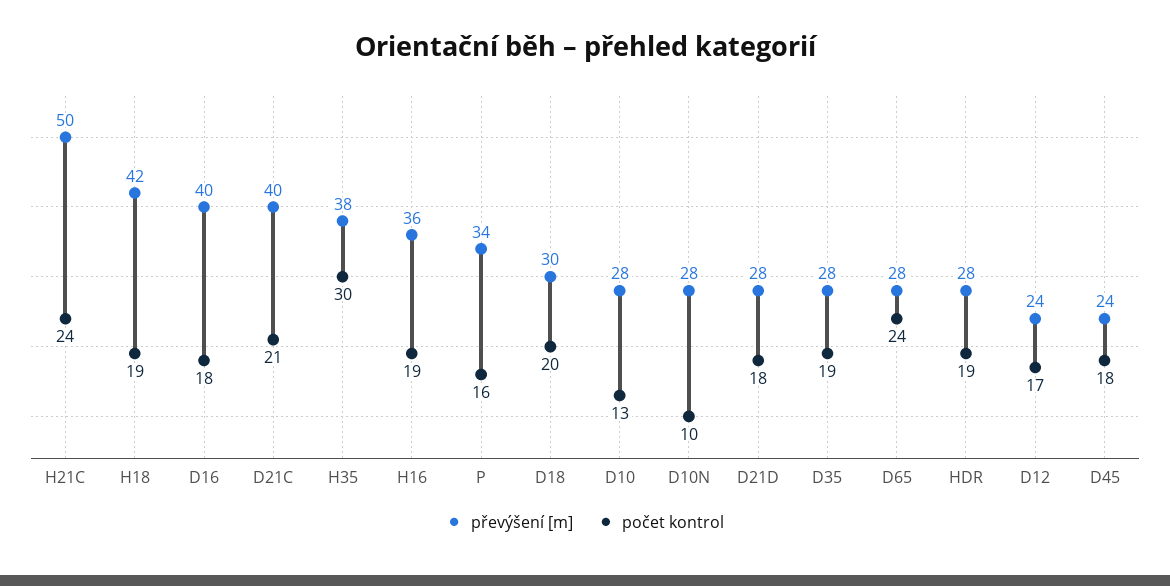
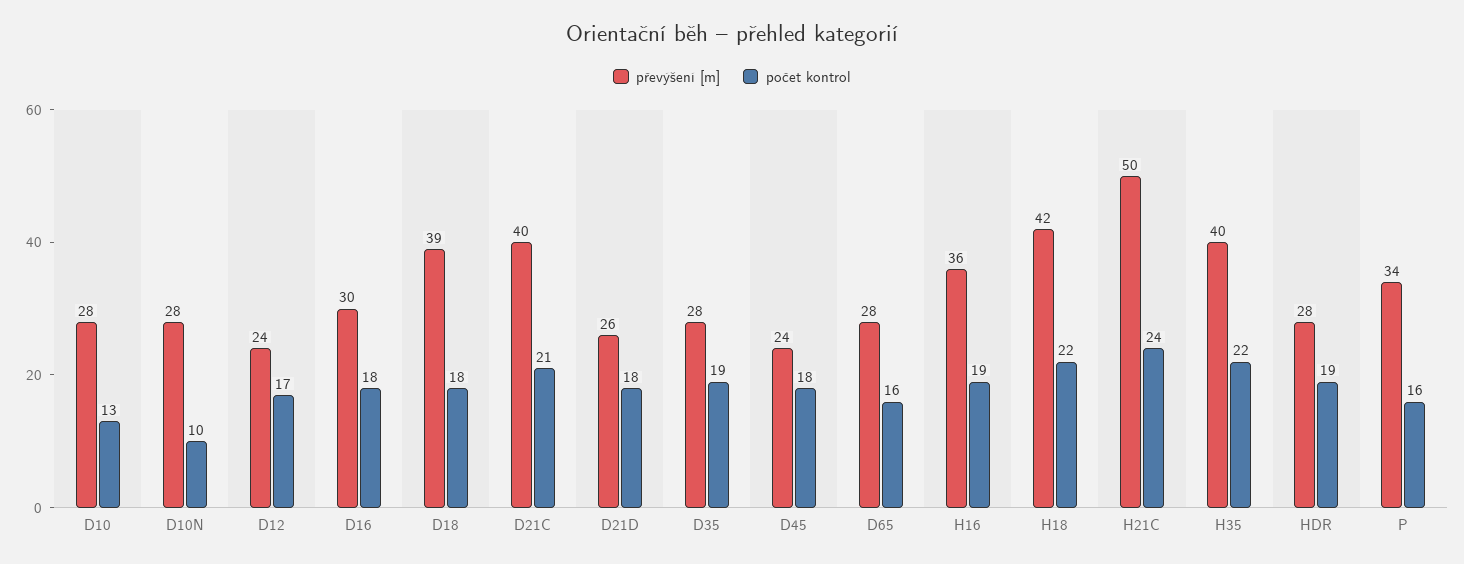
počet kontrol, H18: 19 -> 22
převýšení [m], D16: 40 -> 30
převýšení [m], H35: 38 -> 40
počet kontrol, H35: 30 -> 22
převýšení [m], D18: 30 -> 39
počet kontrol, D18: 20 -> 18
převýšení [m], D21D: 28 -> 26
počet kontrol, D65: 24 -> 16

